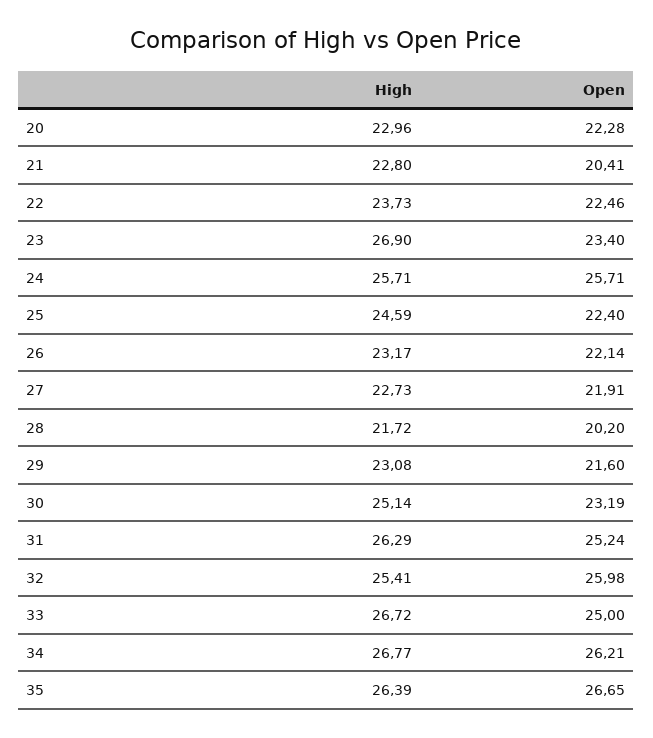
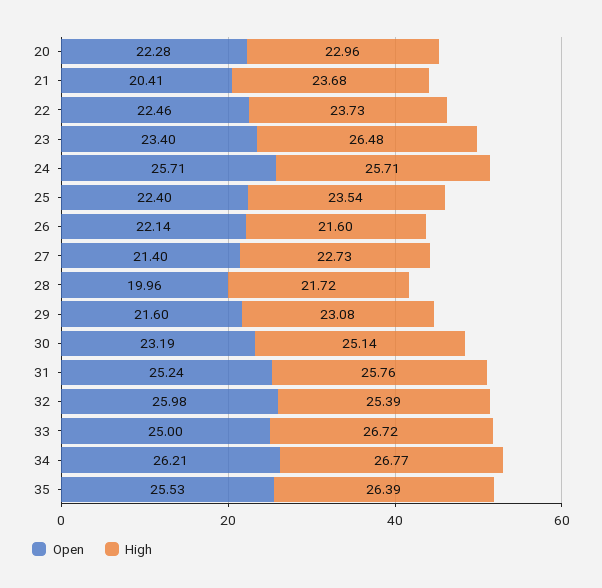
High, 21: 22.8 -> 23.68
High, 23: 26.9 -> 26.48
High, 25: 24.59 -> 23.54
High, 26: 23.17 -> 21.6
Open, 27: 21.91 -> 21.4
Open, 28: 20.2 -> 19.96
High, 31: 26.29 -> 25.76
High, 32: 25.41 -> 25.39
Open, 35: 26.65 -> 25.53

